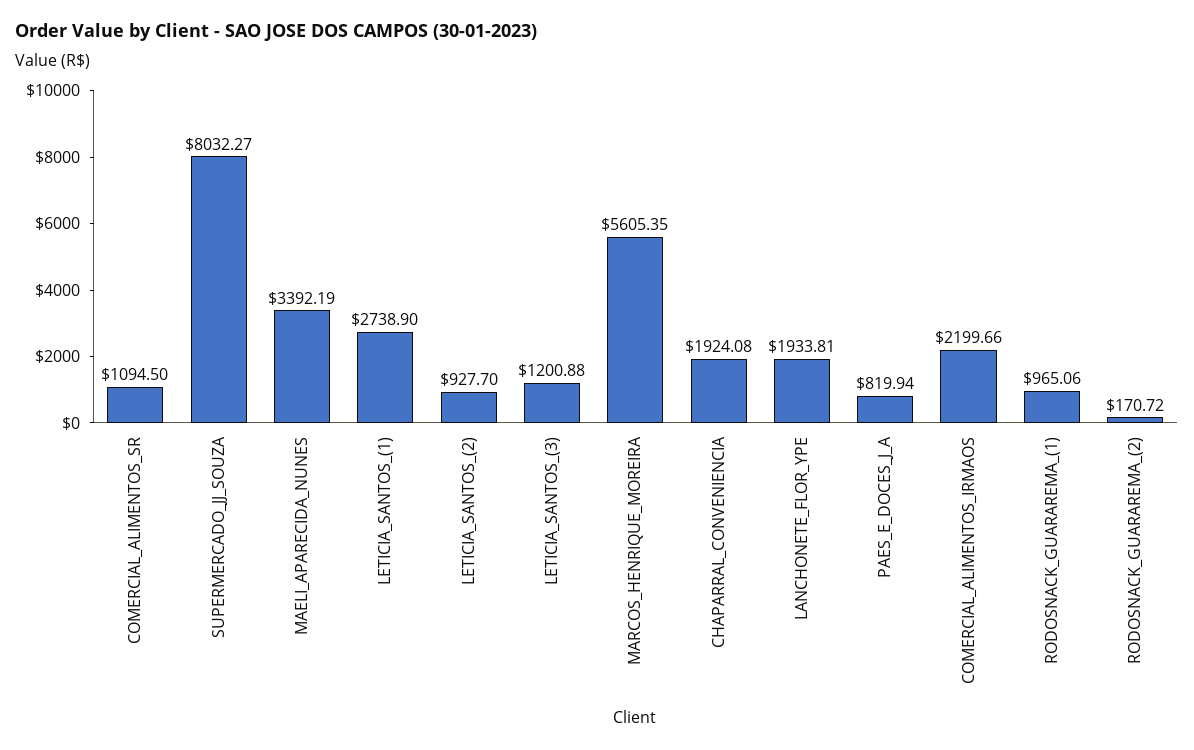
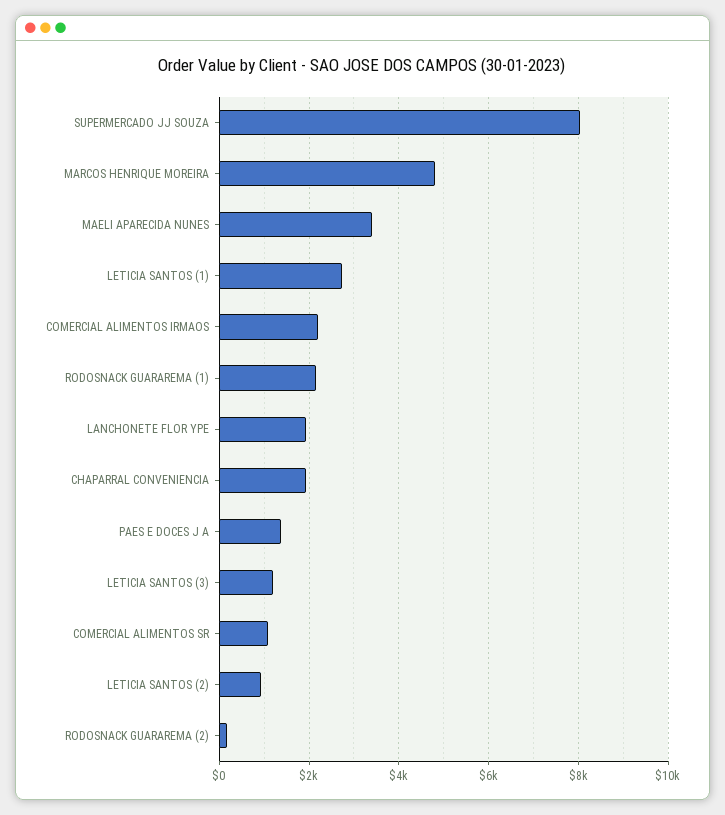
MARCOS_HENRIQUE_MOREIRA: 5605.35 -> 4800
PAES_E_DOCES_J_A: 819.94 -> 1400
RODOSNACK_GUARAREMA_(1): 965.06 -> 2200

